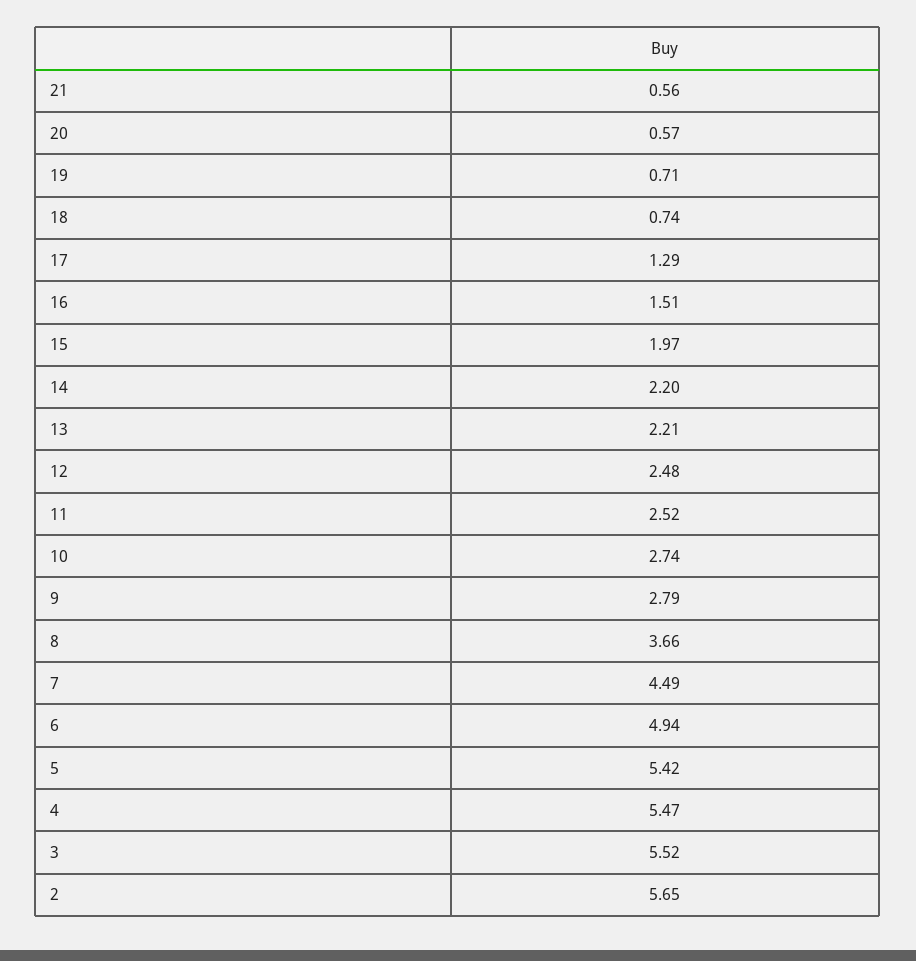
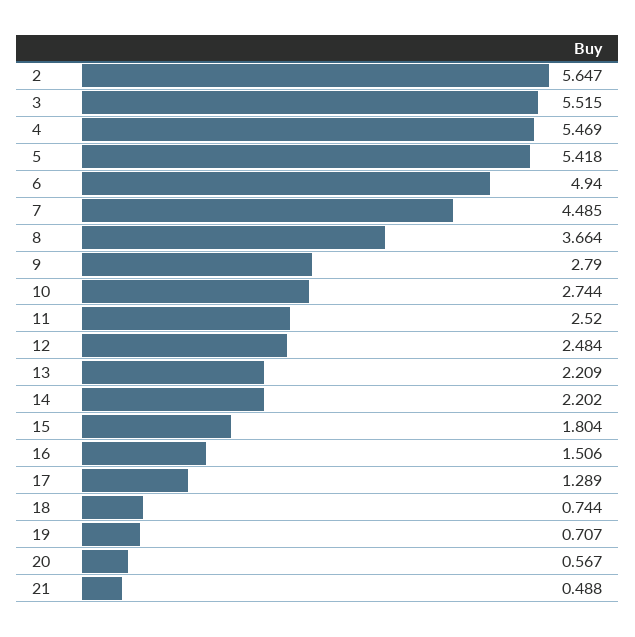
21: 0.56 -> 0.488
15: 1.97 -> 1.804

